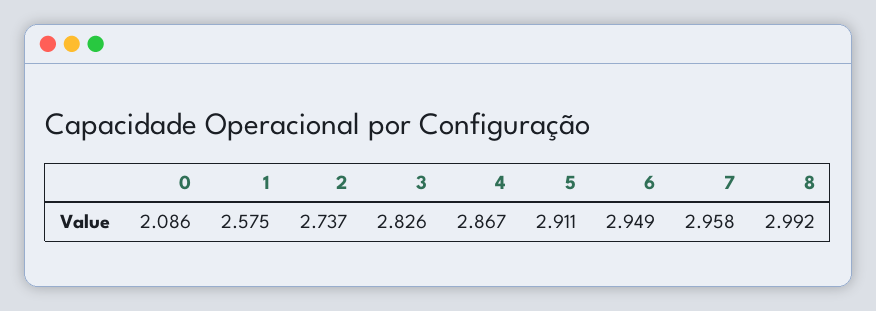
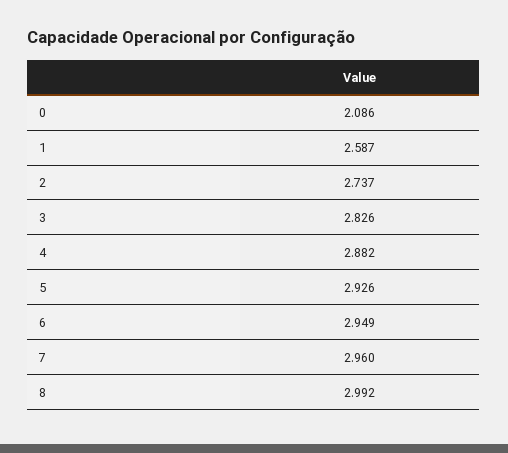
1: 2.575 -> 2.587
4: 2.867 -> 2.882
5: 2.911 -> 2.926
7: 2.958 -> 2.96

